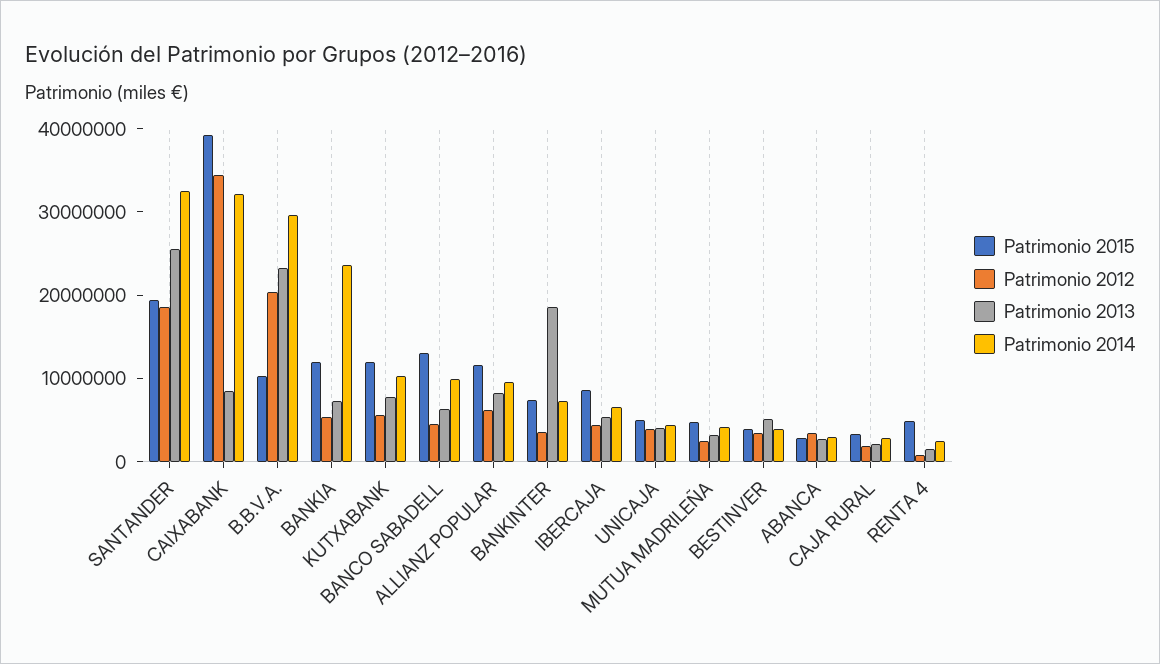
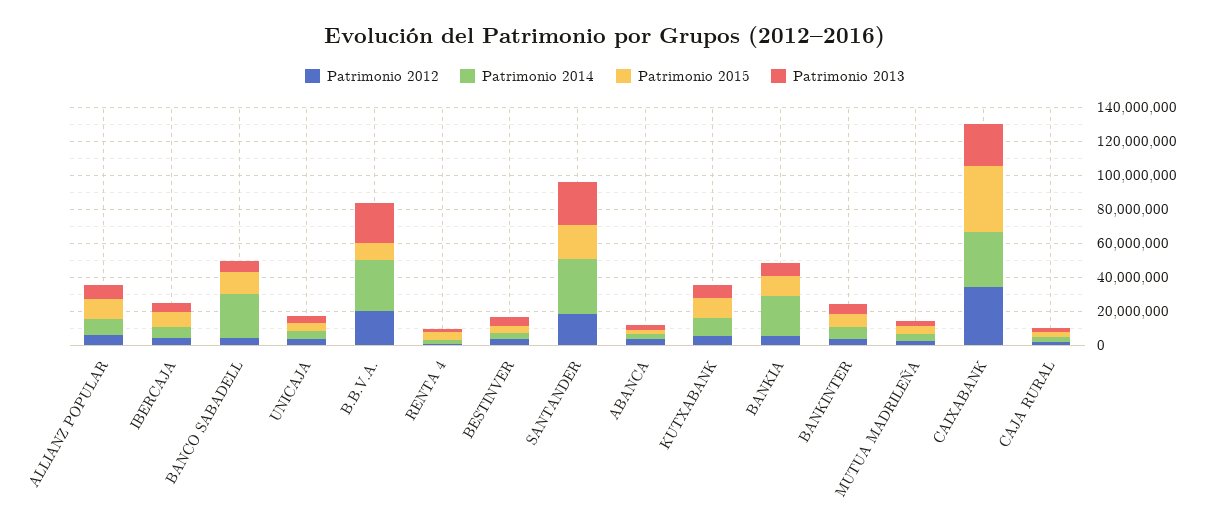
Patrimonio 2013, CAIXABANK: 8000000 -> 25000000
Patrimonio 2014, BANCO SABADELL: 10000000 -> 25000000
Patrimonio 2013, BANKINTER: 18000000 -> 5000000

